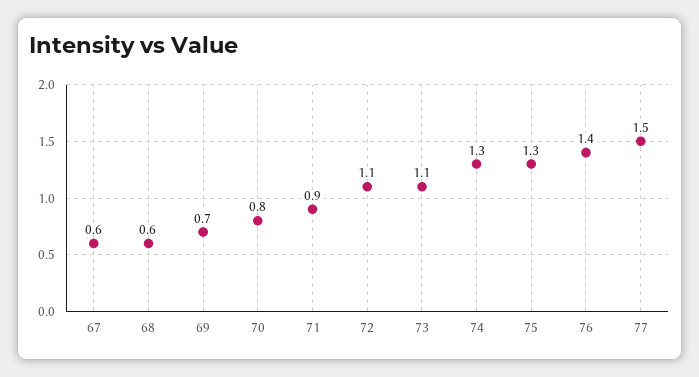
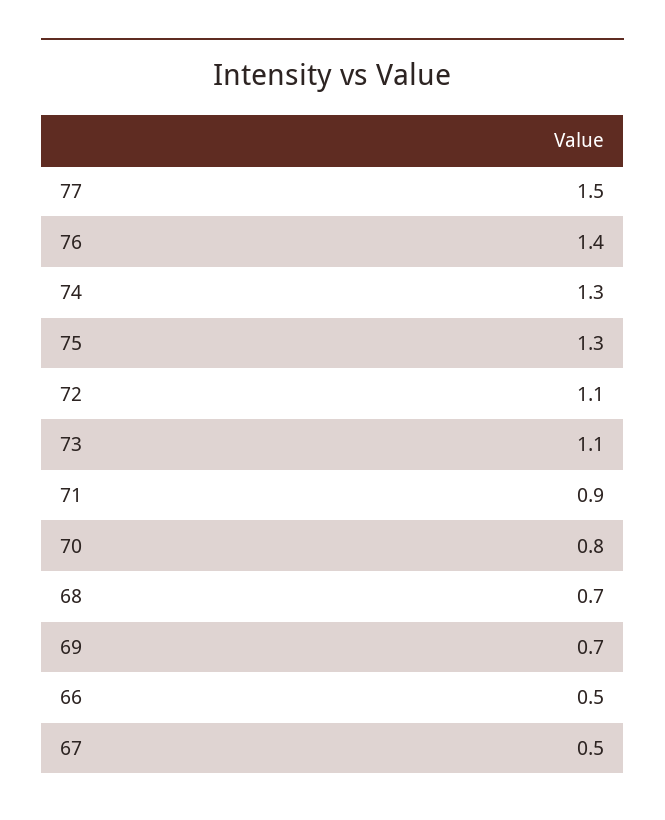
67: 0.6 -> 0.5
68: 0.6 -> 0.7
66: none -> 0.5

